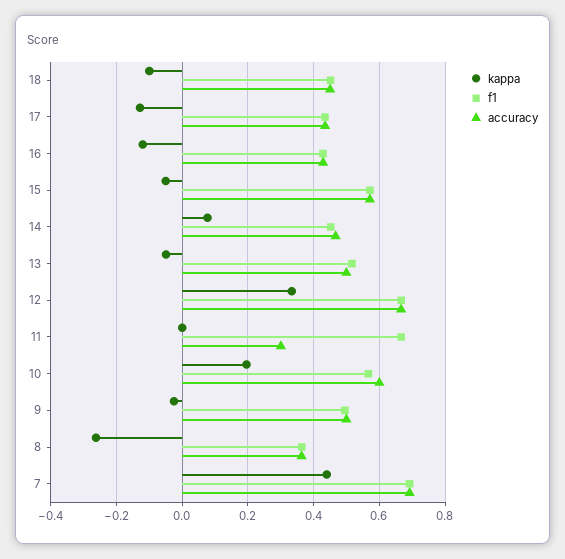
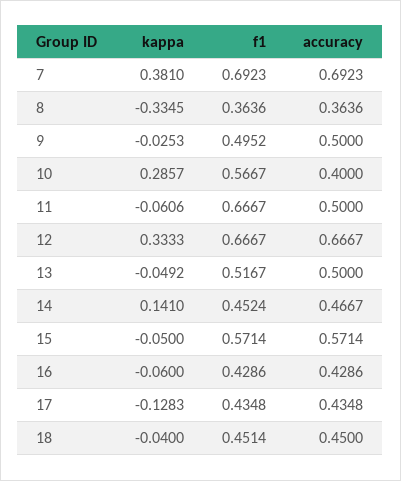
kappa, 18: -0.1 -> -0.04
kappa, 16: -0.12 -> -0.06
kappa, 14: 0.08 -> 0.141
kappa, 11: 0 -> -0.0606
accuracy, 11: 0.3 -> 0.5
kappa, 10: 0.2 -> 0.2857
accuracy, 10: 0.6 -> 0.4
kappa, 8: -0.26 -> -0.3345
kappa, 7: 0.44 -> 0.381

